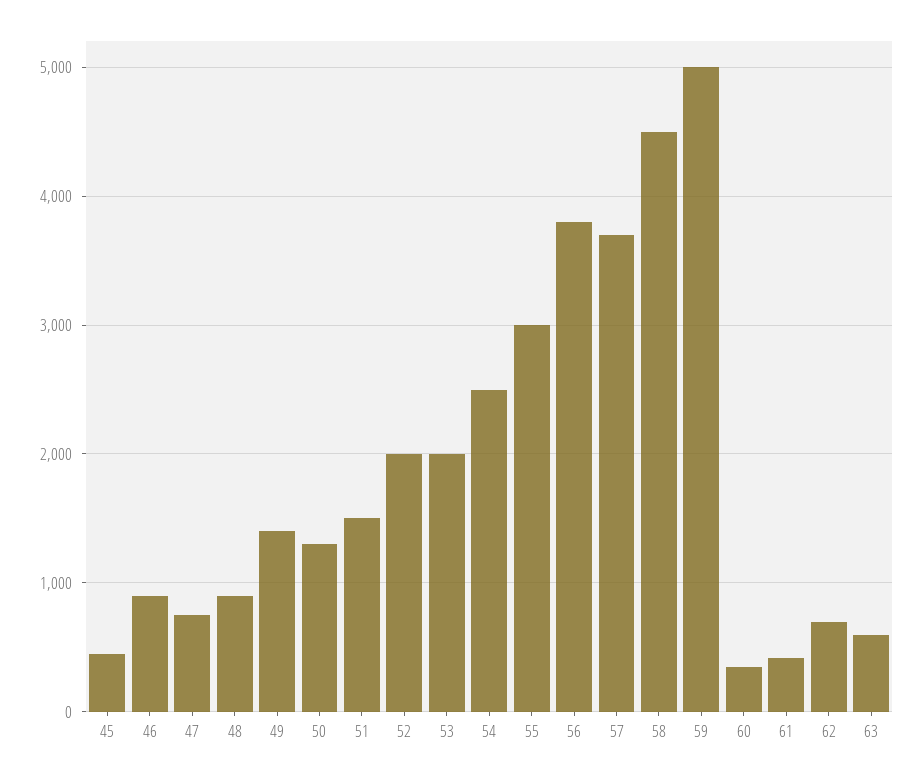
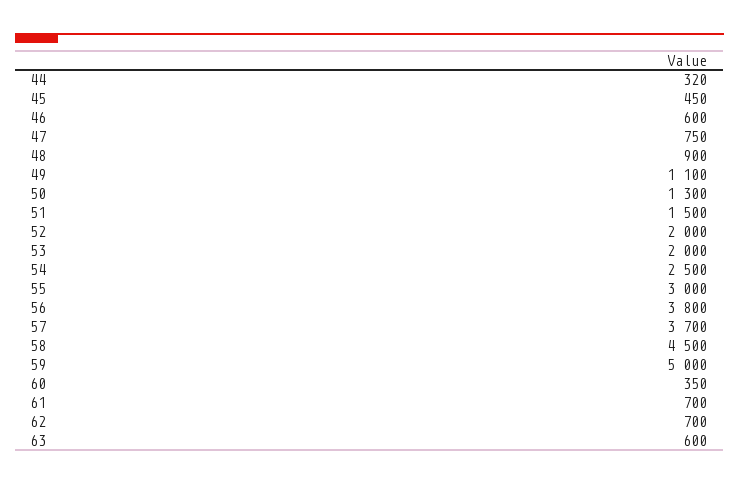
46: 900 -> 600
49: 1400 -> 1100
61: 400 -> 700
44: none -> 320

